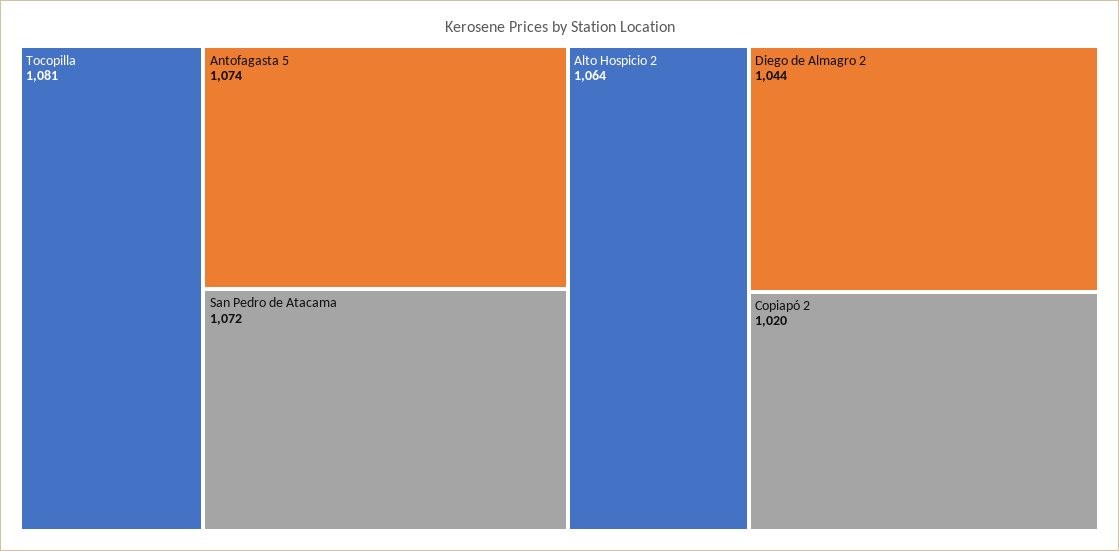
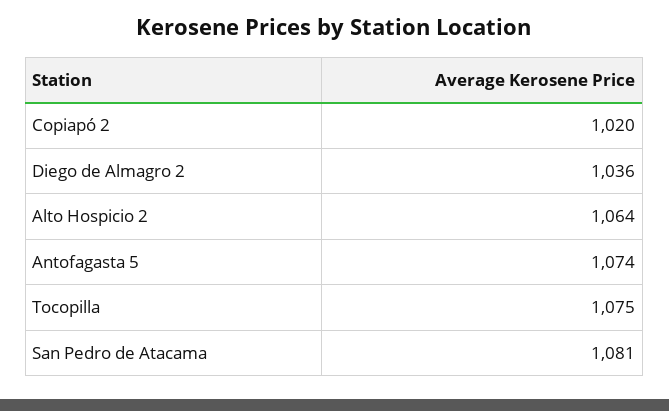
Tocopilla: 1081 -> 1075
San Pedro de Atacama: 1072 -> 1081
Diego de Almagro 2: 1044 -> 1036

